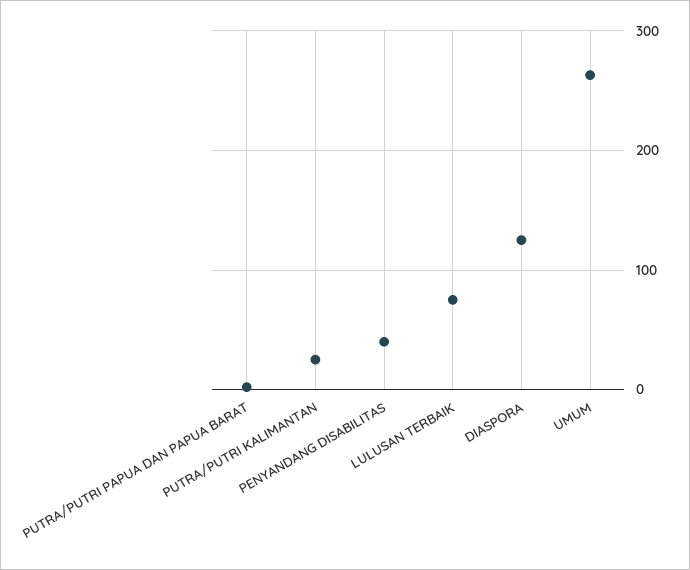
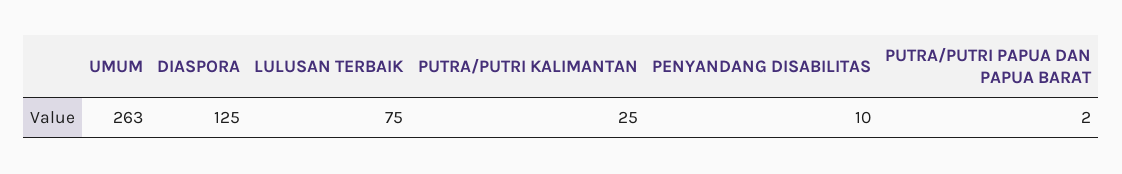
PENYANDANG DISABILITAS: 40 -> 10

